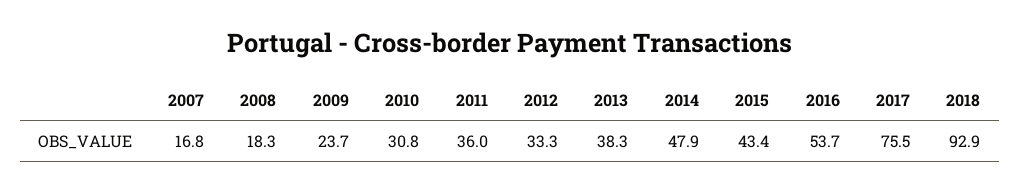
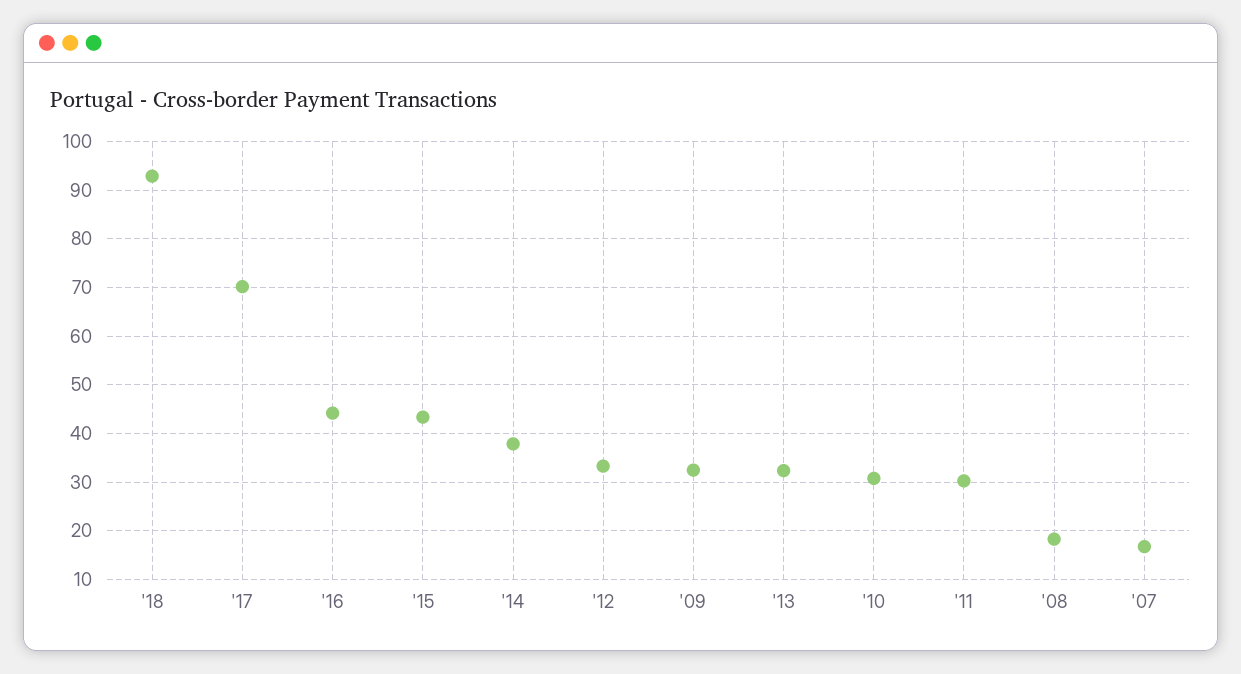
2009: 23.7 -> 32
2011: 36 -> 30
2013: 38.3 -> 32
2014: 47.9 -> 38
2016: 53.7 -> 44
2017: 75.5 -> 70

